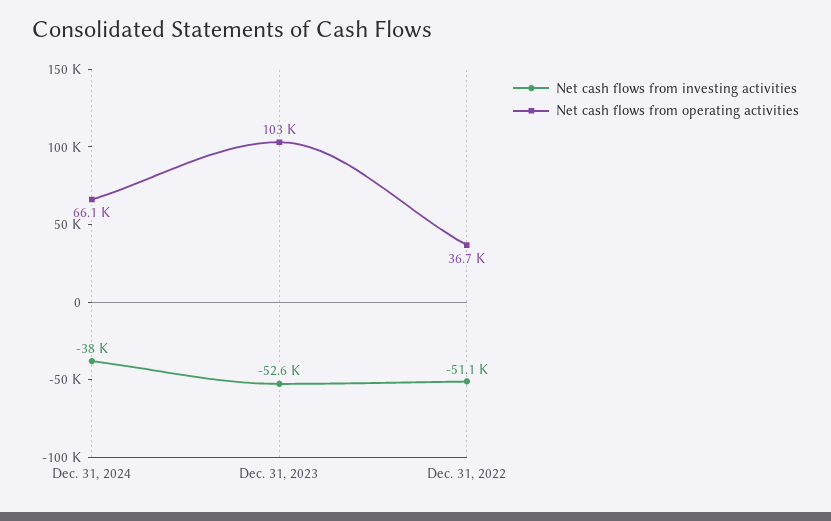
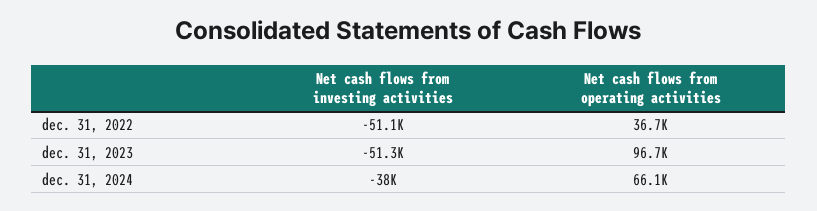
Net cash flows from investing activities, Dec. 31, 2023: -52600 -> -51300
Net cash flows from operating activities, Dec. 31, 2023: 103000 -> 96700

